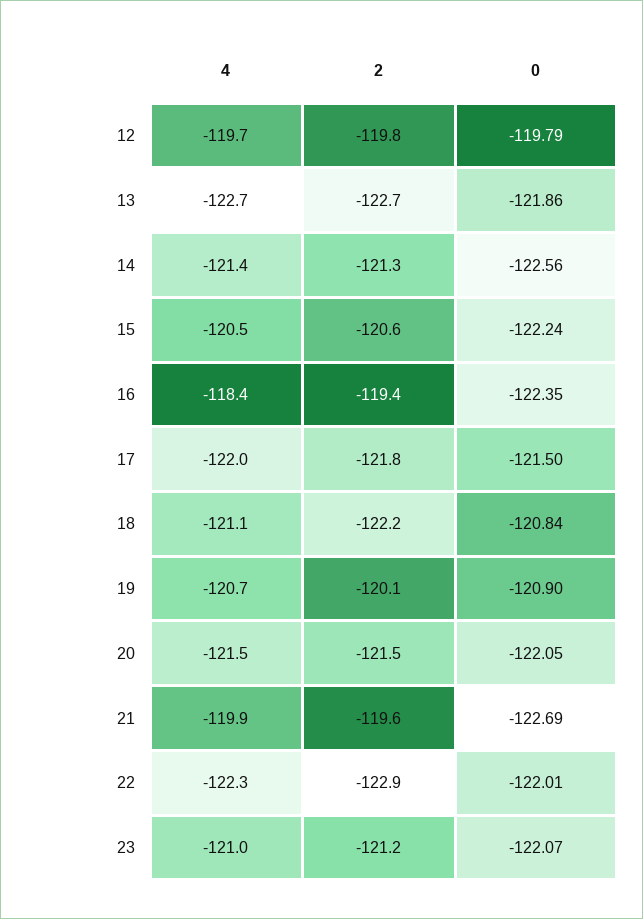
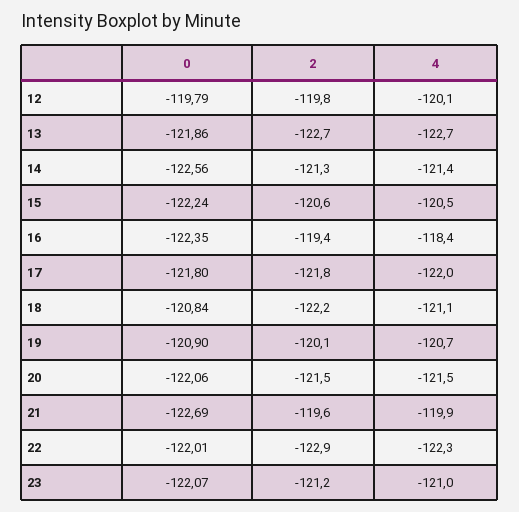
4, 12: -119.7 -> -120.1
0, 17: -121.5 -> -121.8
0, 20: -122.05 -> -122.06

